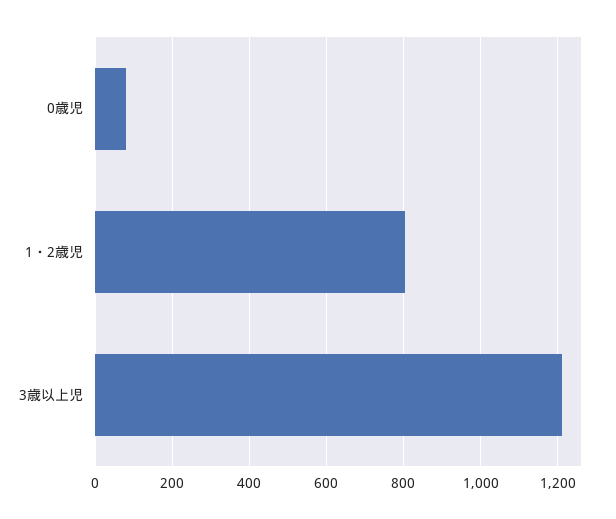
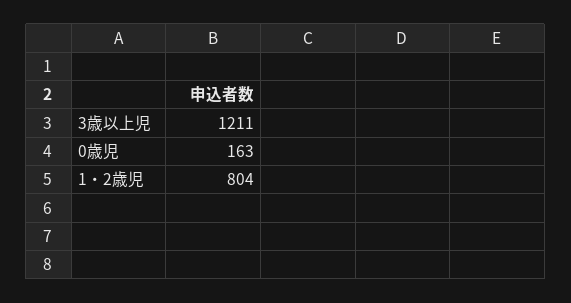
0歳児: 80 -> 163

